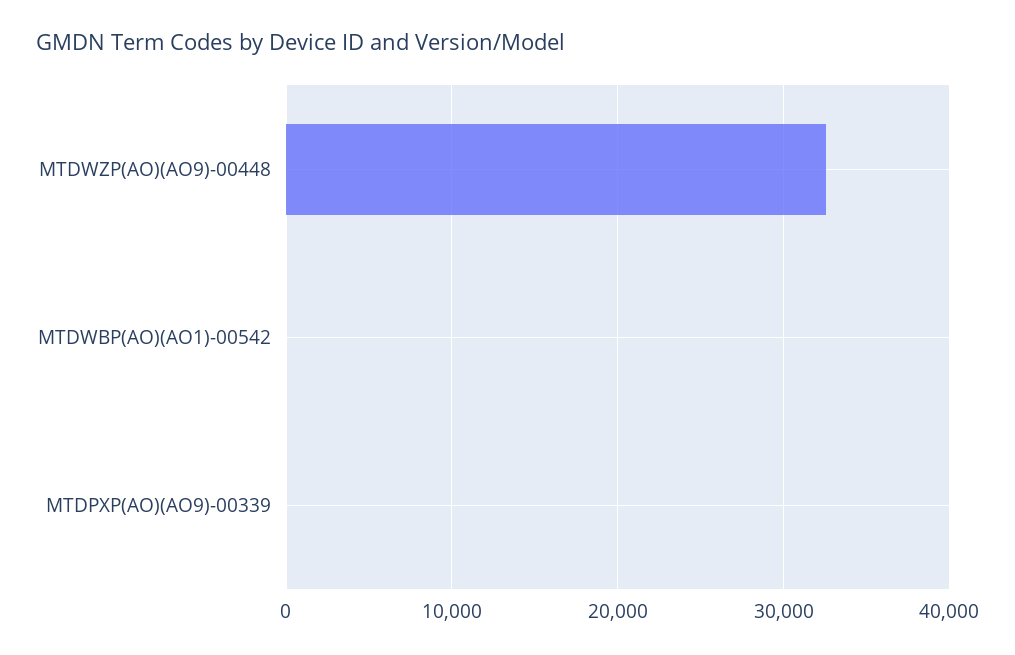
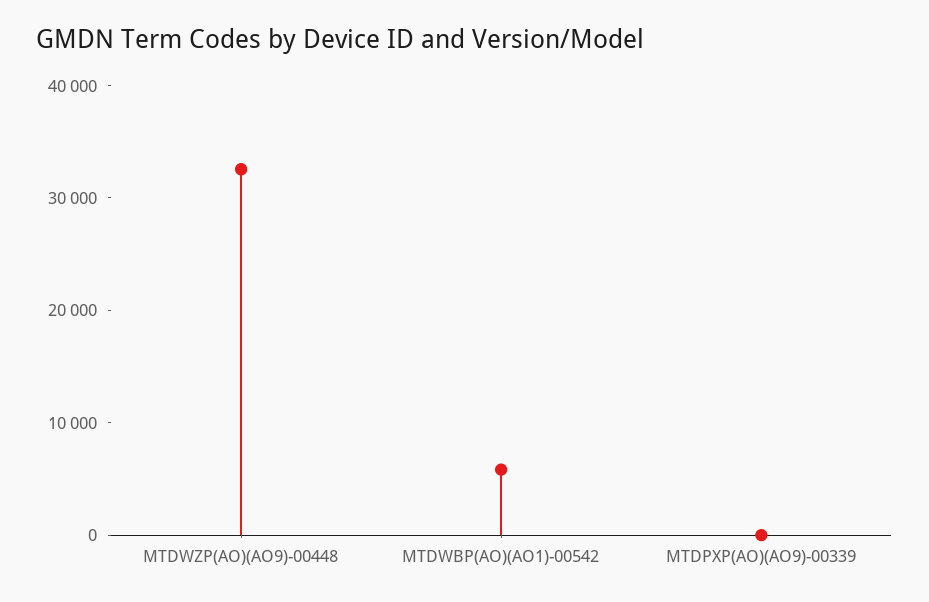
MTDWBP(AO)(AO1)-00542: 0 -> 6000

